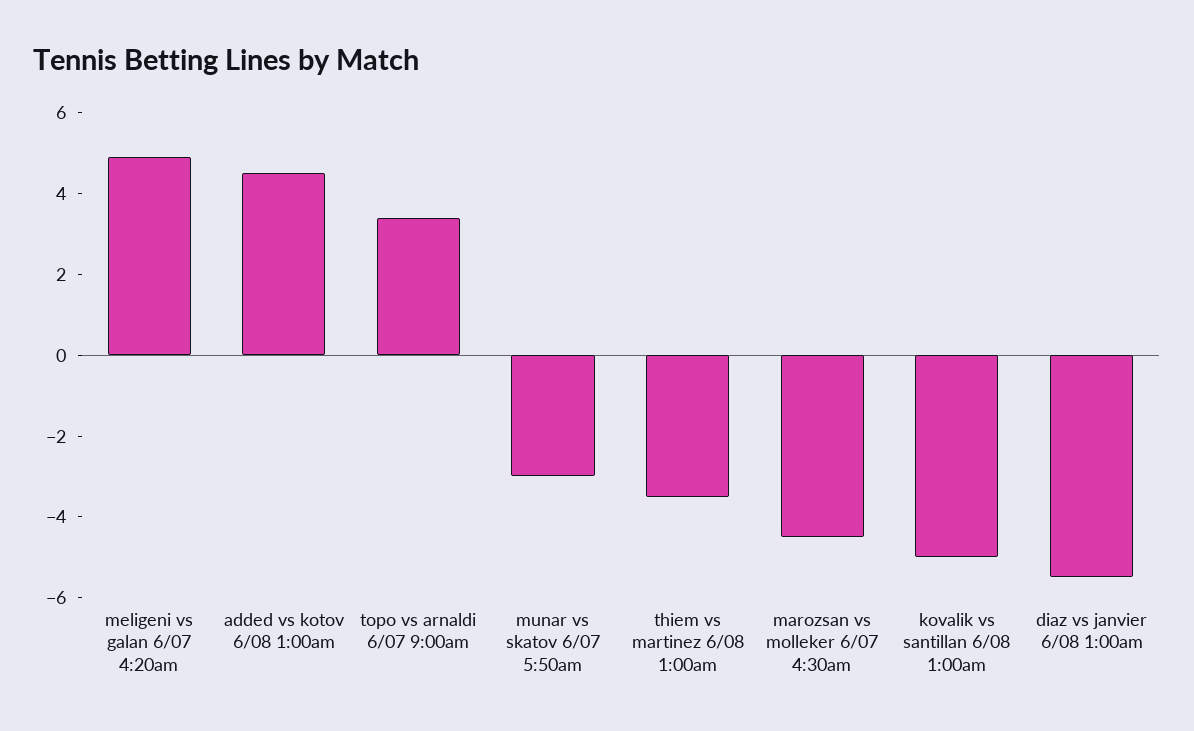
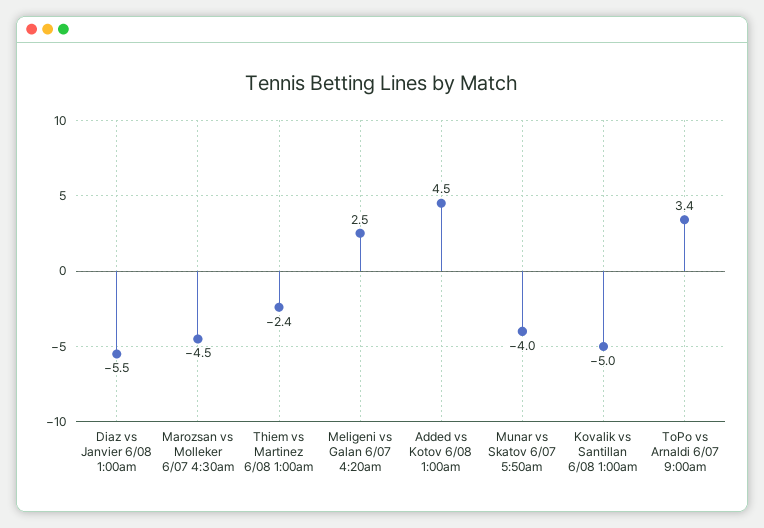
meligeni vs galan 6/07 4:20am: 5 -> 2.5
munar vs skatov 6/07 5:50am: -3 -> -4
thiem vs martinez 6/08 1:00am: -3.5 -> -2.4

